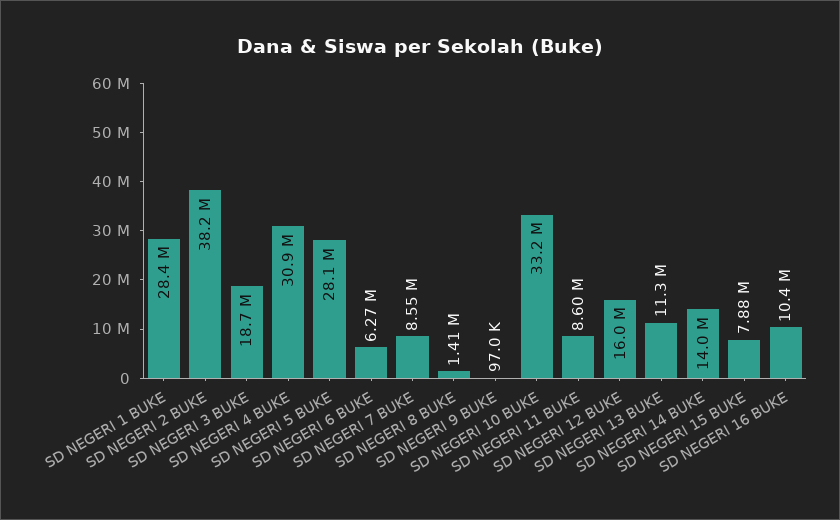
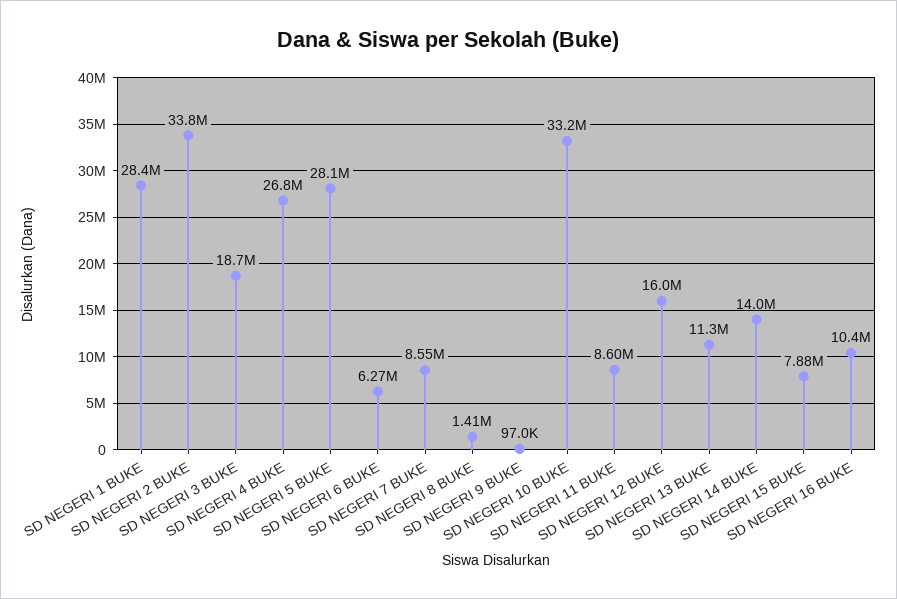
SD NEGERI 2 BUKE: 38200000 -> 33800000
SD NEGERI 4 BUKE: 30900000 -> 26800000

